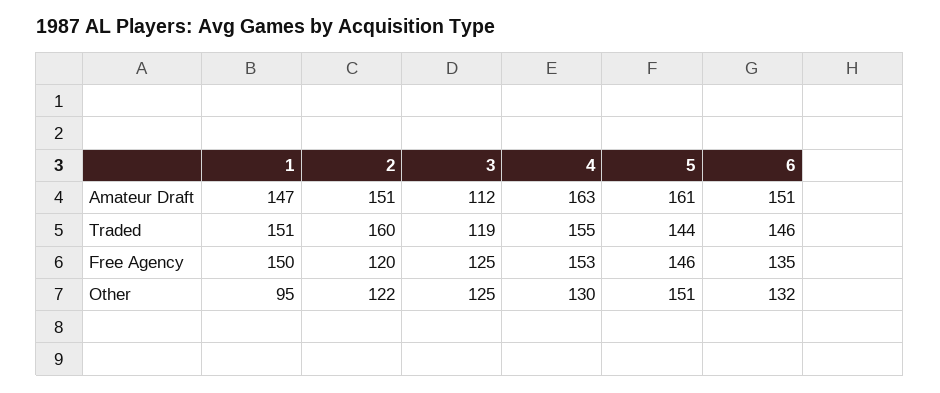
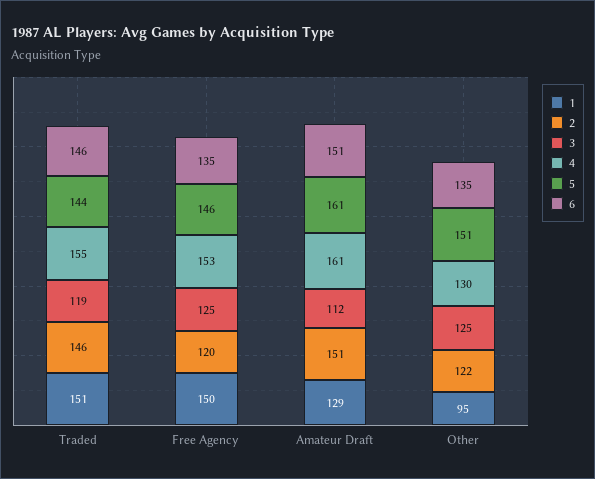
1, Amateur Draft: 147 -> 129
4, Amateur Draft: 163 -> 161
2, Traded: 160 -> 146
6, Other: 132 -> 135

